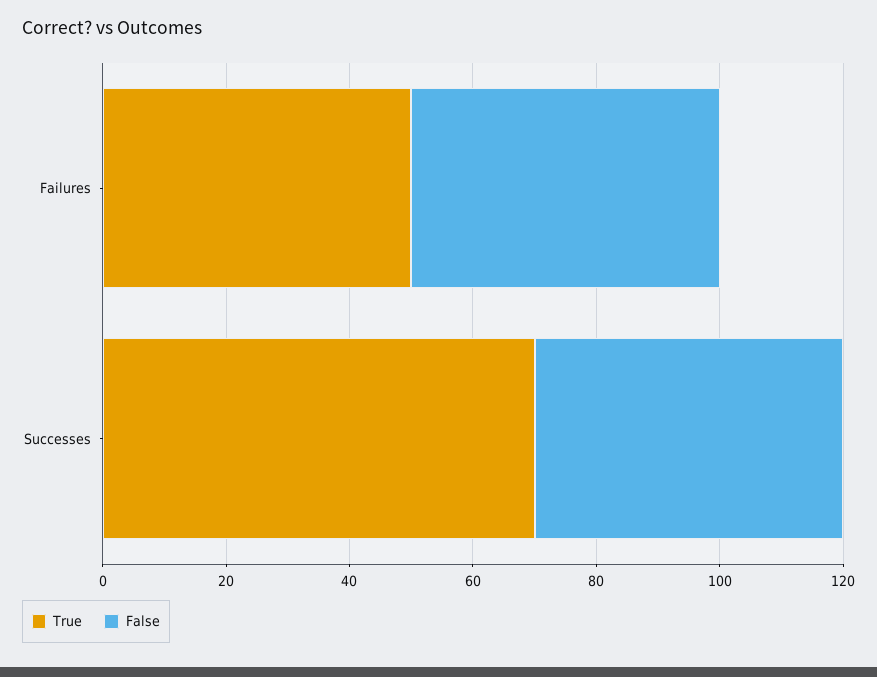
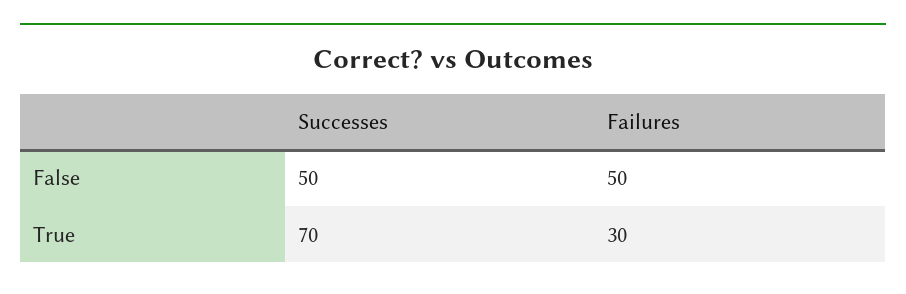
True, Failures: 50 -> 30

